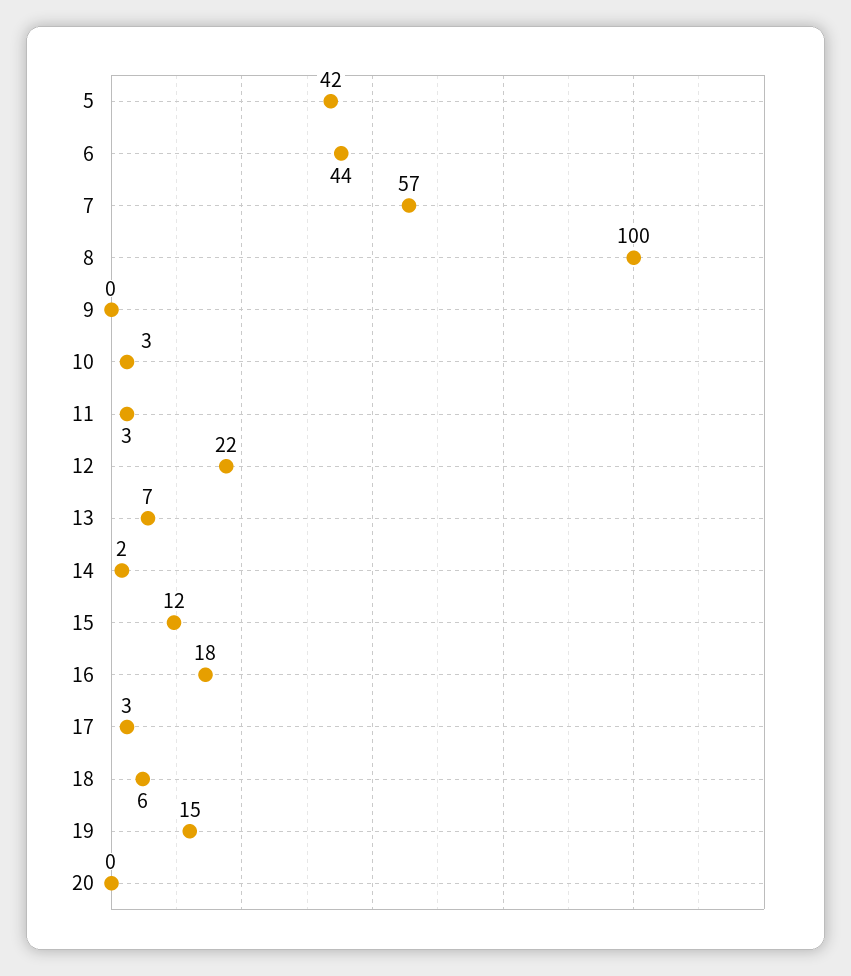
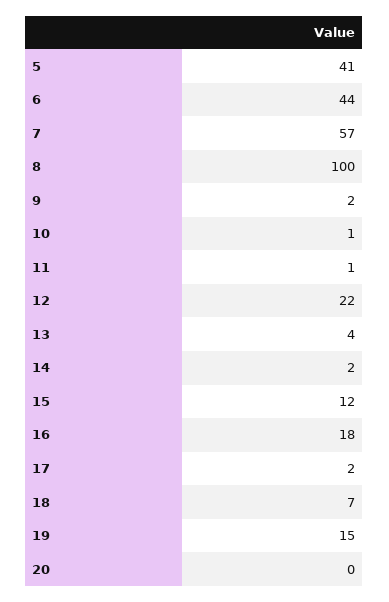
5: 42 -> 41
9: 0 -> 2
10: 3 -> 1
11: 3 -> 1
13: 7 -> 4
17: 3 -> 2
18: 6 -> 7

